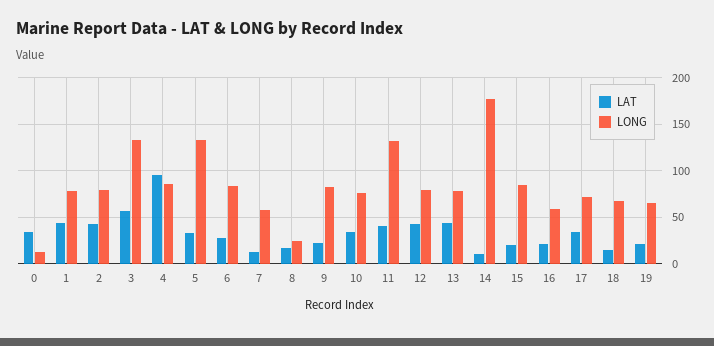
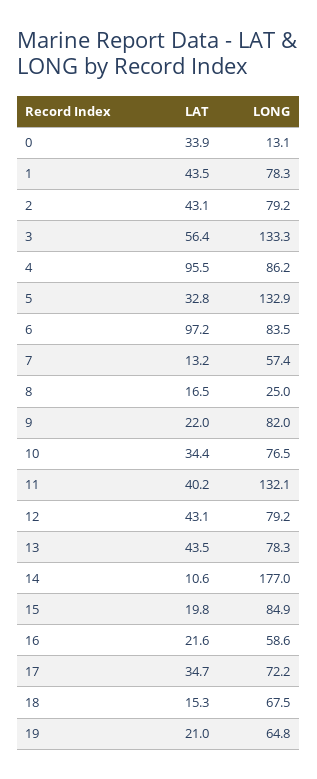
LAT, 6: 30 -> 97.2

